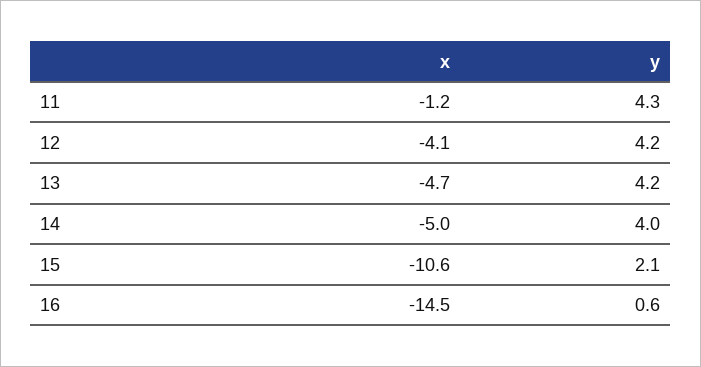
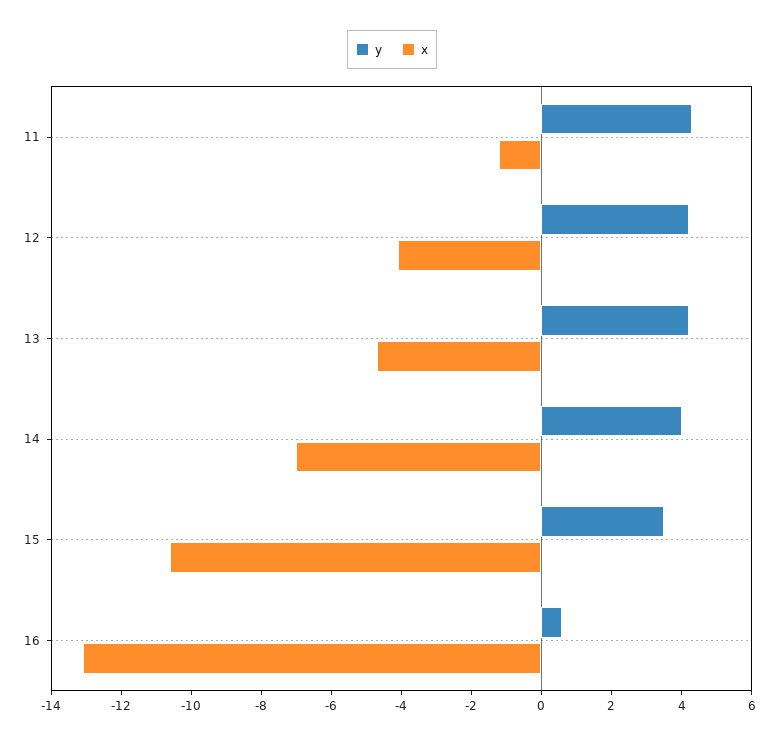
x, 14: -5 -> -7
y, 15: 2.1 -> 3.5
x, 16: -14.5 -> -13

